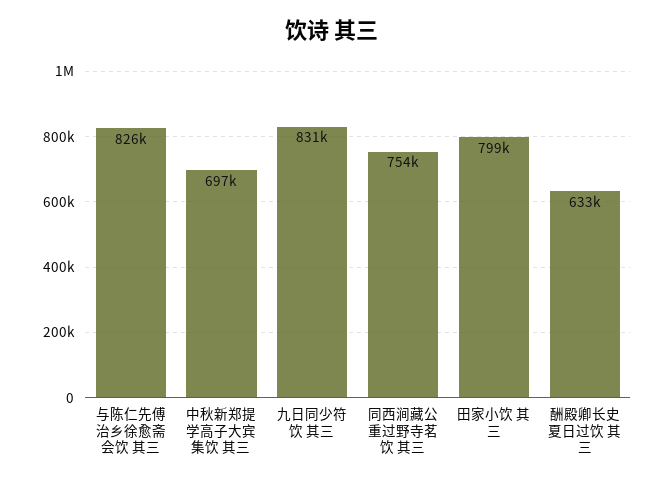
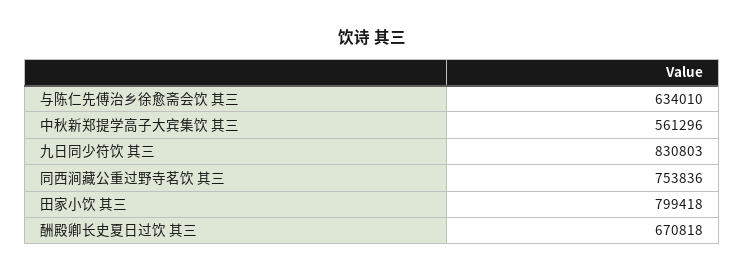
与陈仁先傅治乡徐愈斋会饮 其三: 826000 -> 634010
中秋新郑提学高子大宾集饮 其三: 697000 -> 561296
酬殿卿长史夏日过饮 其三: 633000 -> 670818

